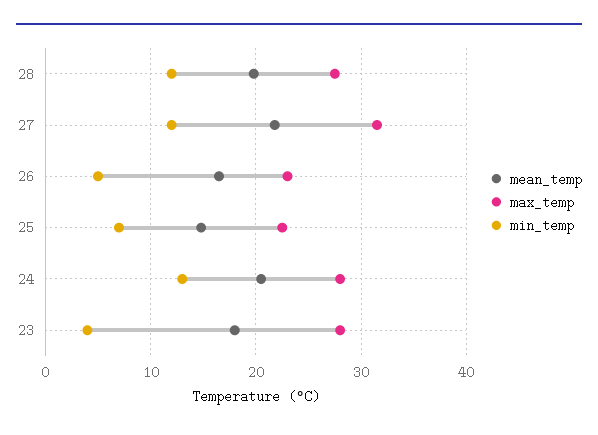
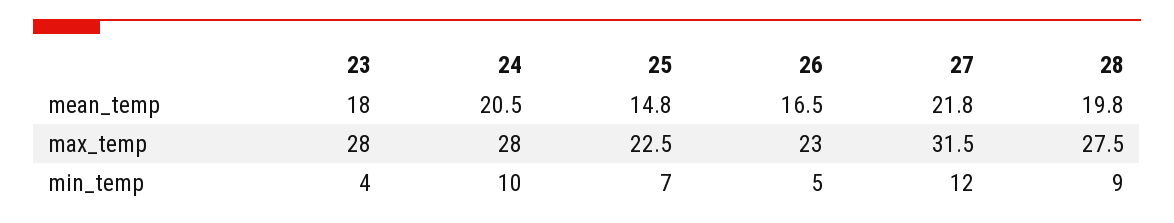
min_temp, 28: 12 -> 9
min_temp, 24: 13 -> 10

